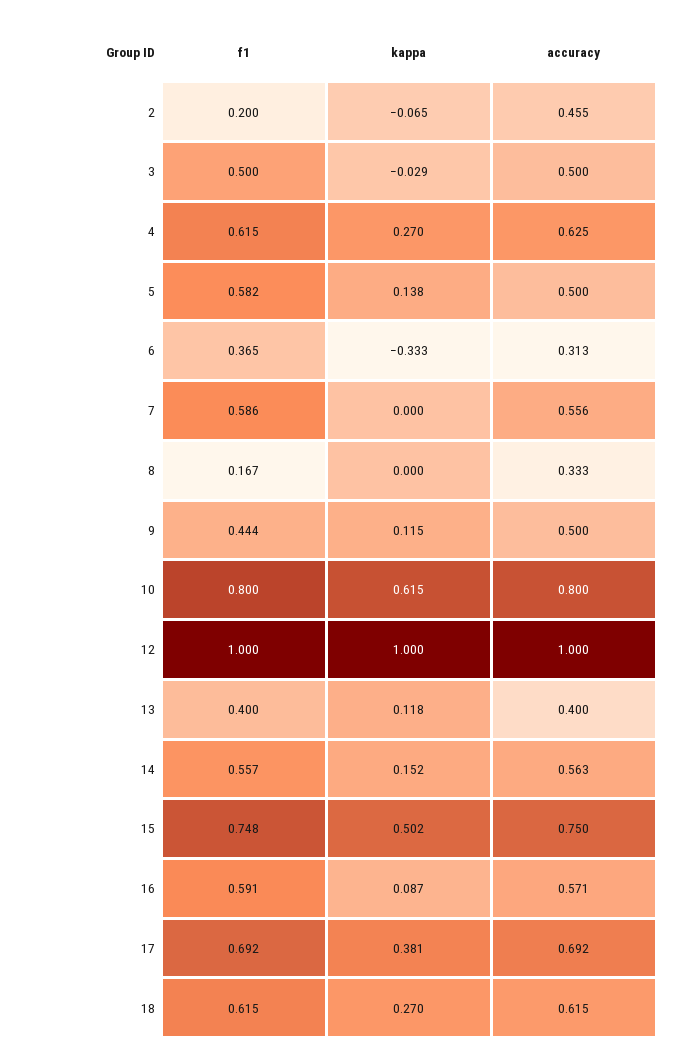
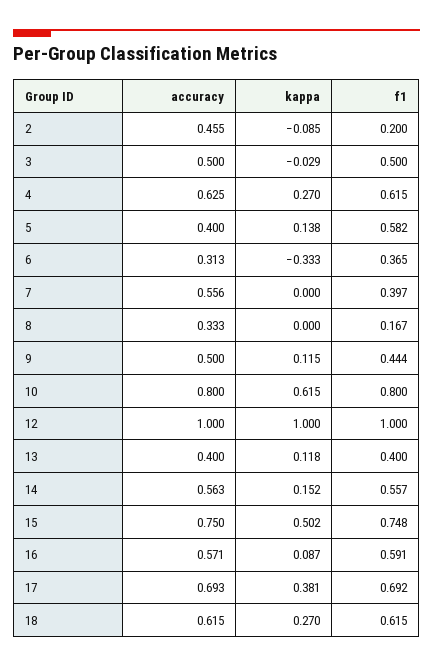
kappa, 2: -0.065 -> -0.085
accuracy, 5: 0.5 -> 0.4
f1, 7: 0.586 -> 0.397
accuracy, 17: 0.692 -> 0.693

